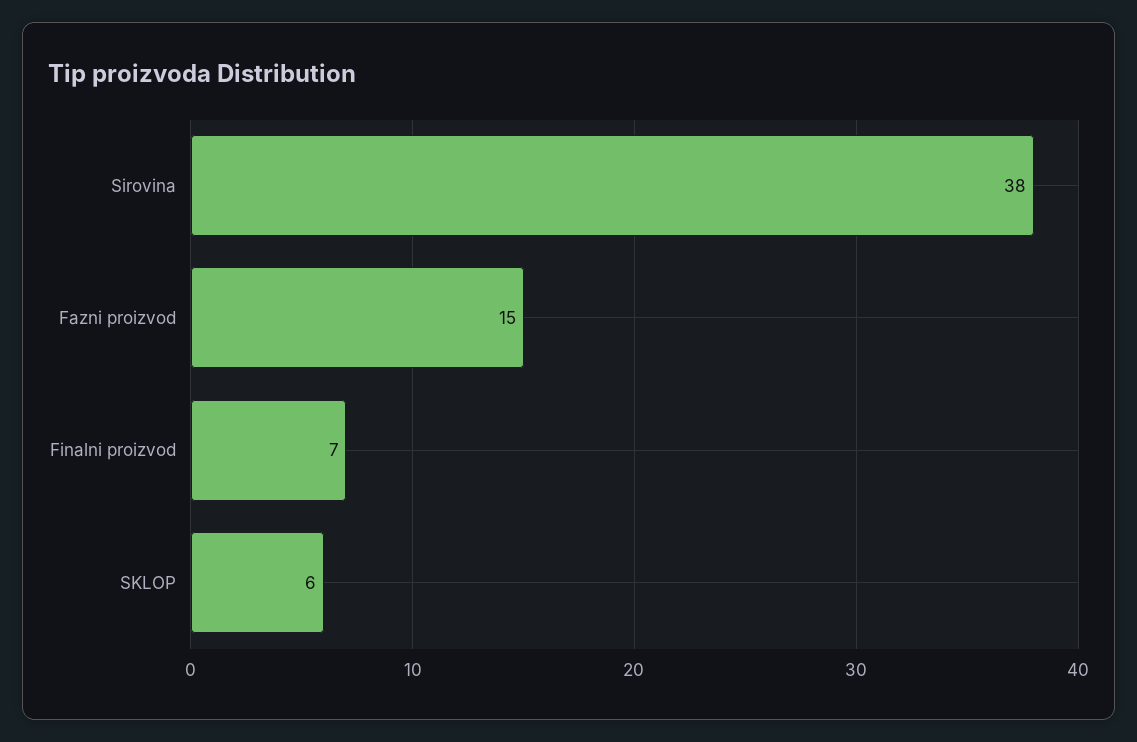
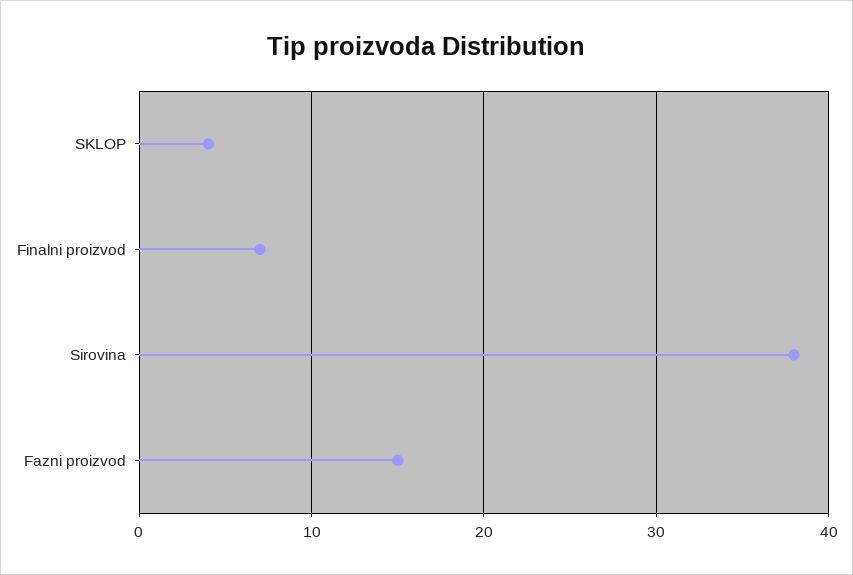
SKLOP: 6 -> 4

